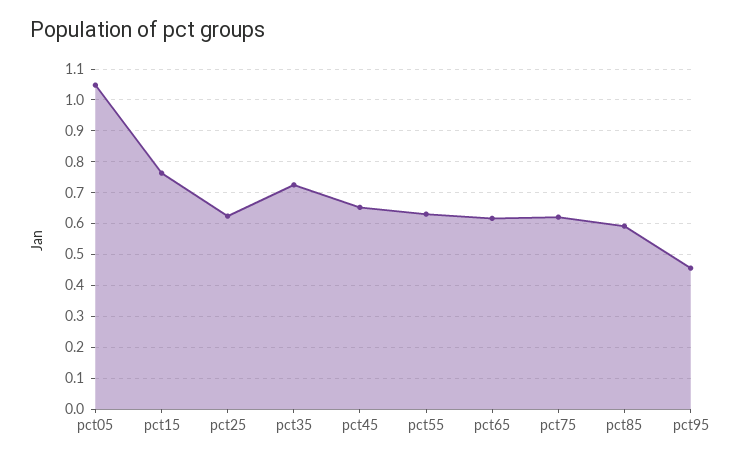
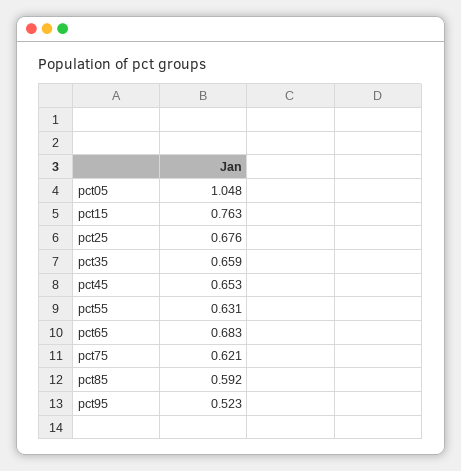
pct25: 0.62 -> 0.676
pct35: 0.72 -> 0.659
pct65: 0.62 -> 0.683
pct95: 0.46 -> 0.523

